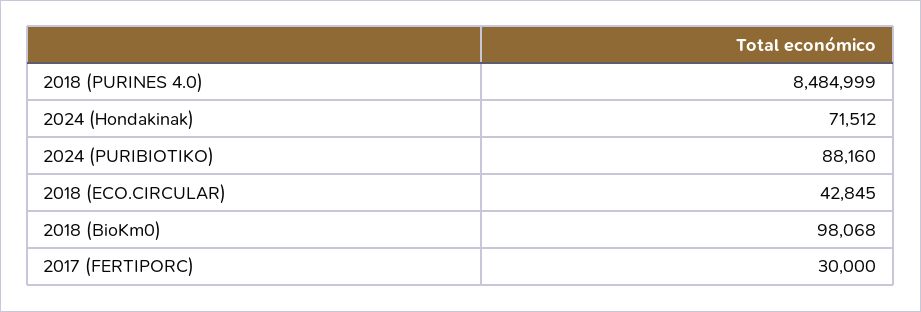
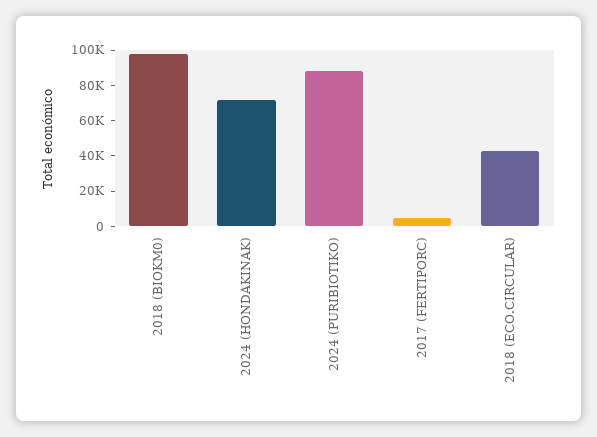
2018 (PURINES 4.0): 8484999 -> none
2017 (FERTIPORC): 30000 -> 5000

